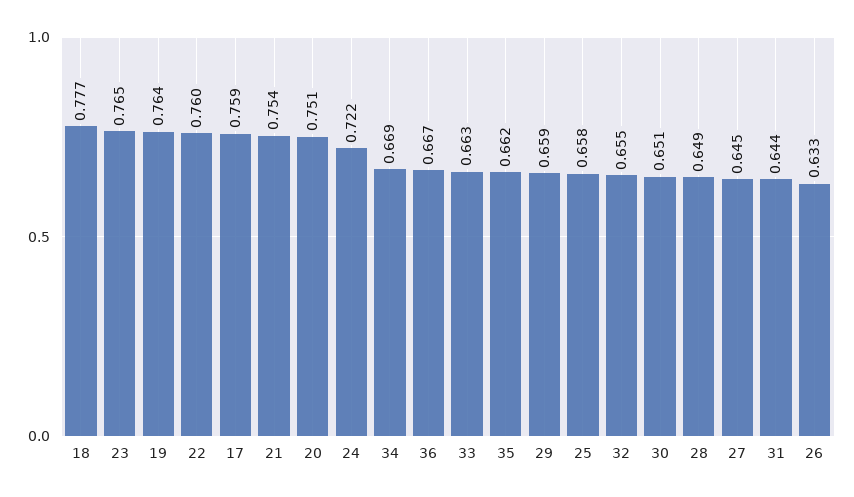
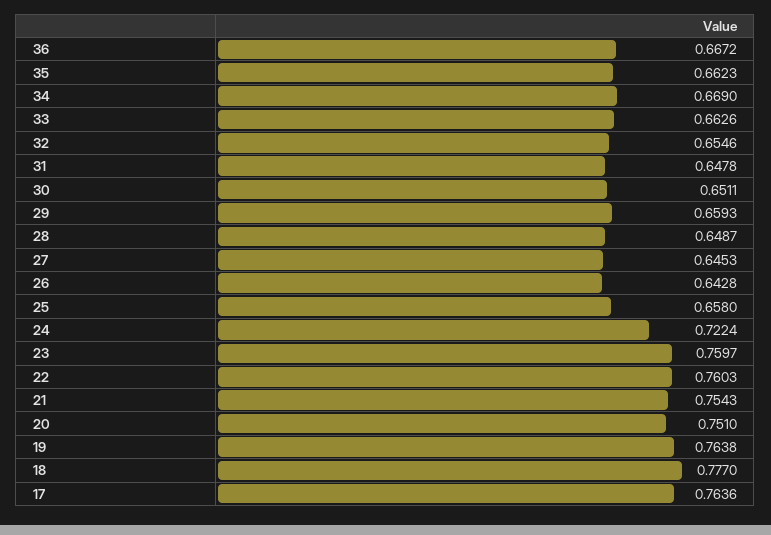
23: 0.765 -> 0.7597
17: 0.759 -> 0.7636
31: 0.644 -> 0.6478
26: 0.633 -> 0.6428

